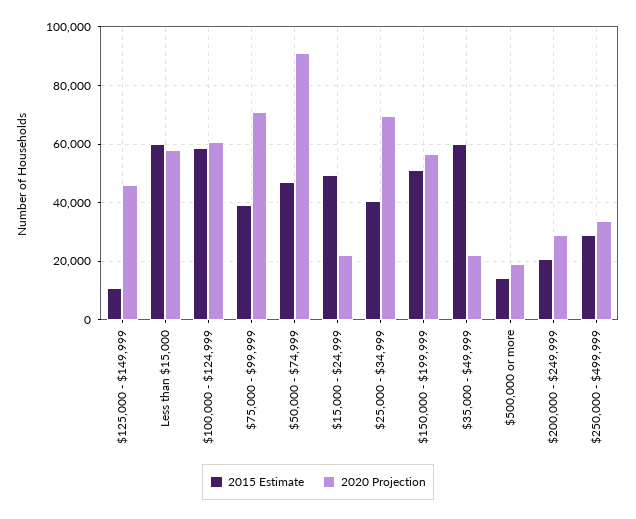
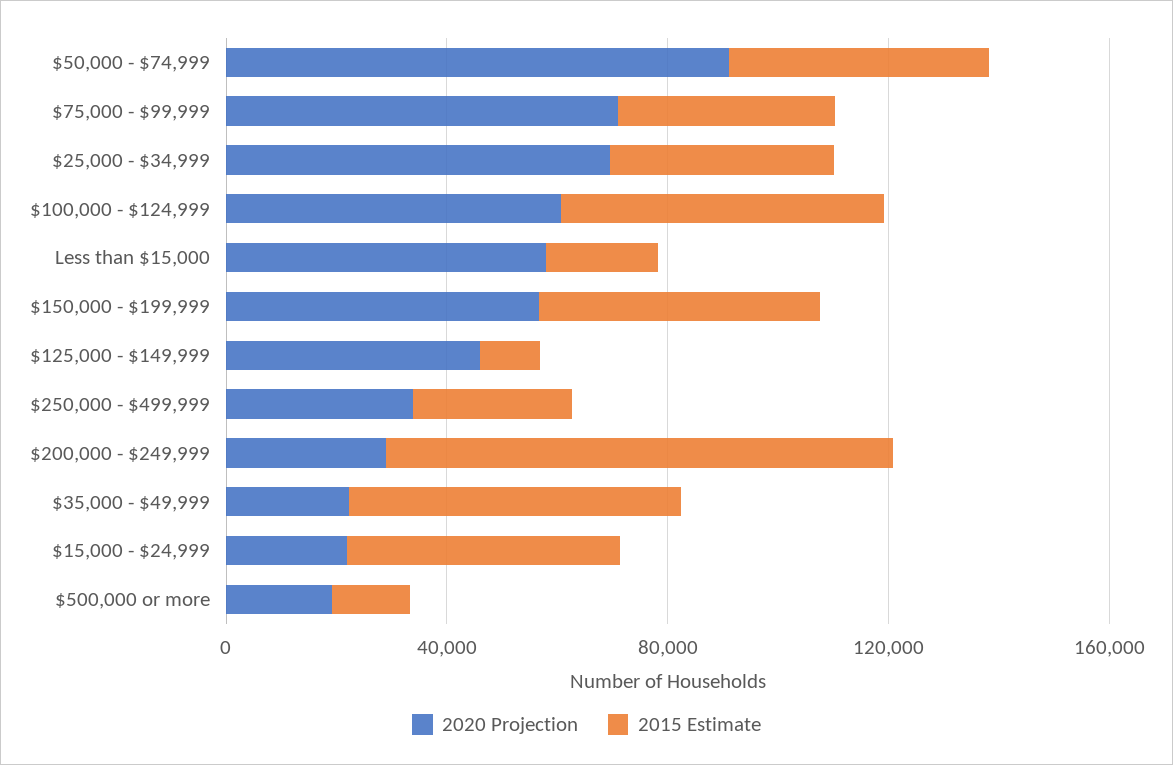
2015 Estimate, Less than $15,000: 60000 -> 20000
2015 Estimate, $200,000 - $249,999: 20000 -> 90000

